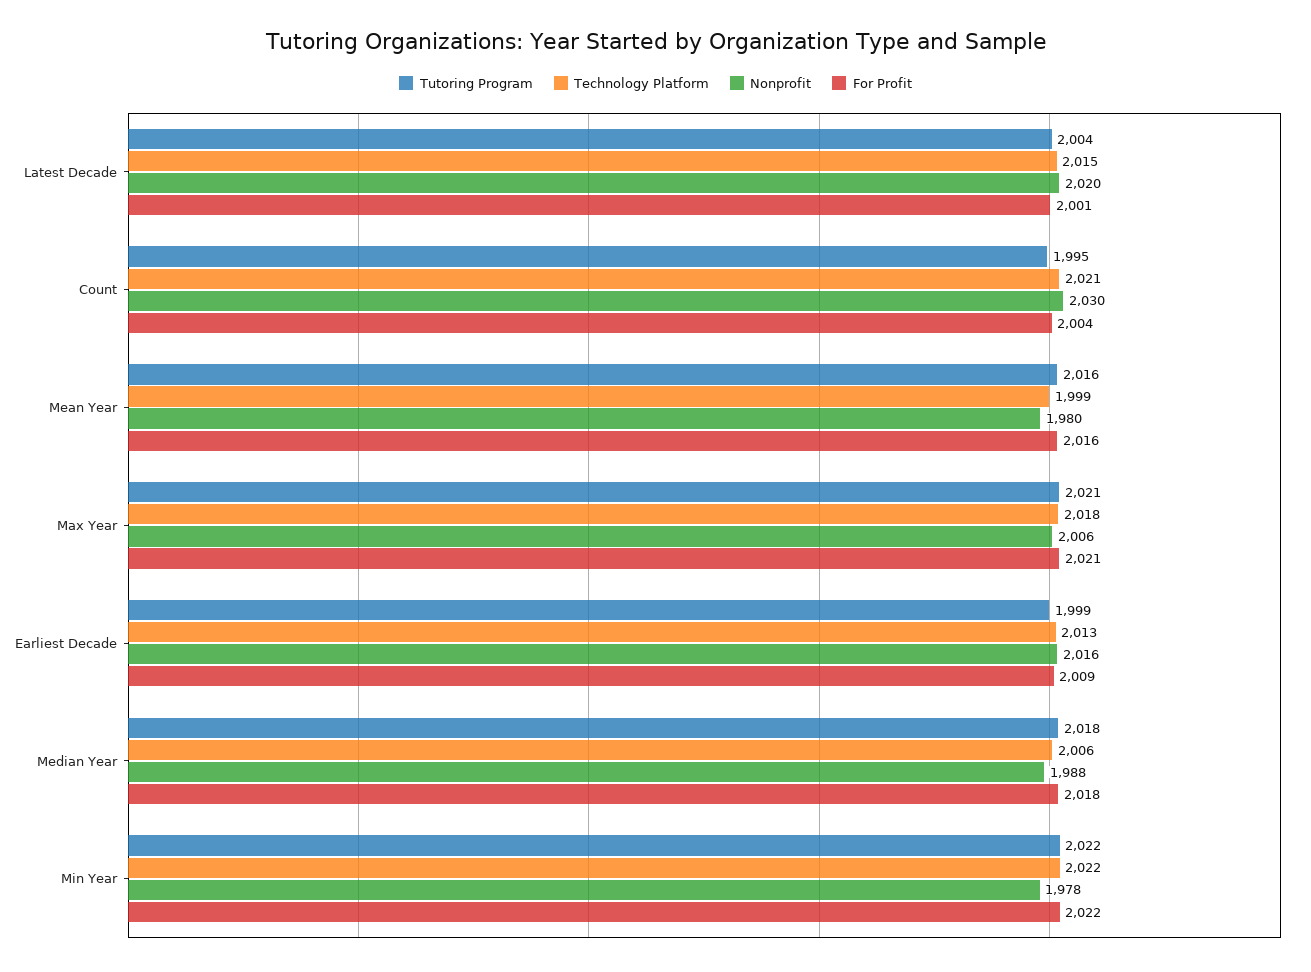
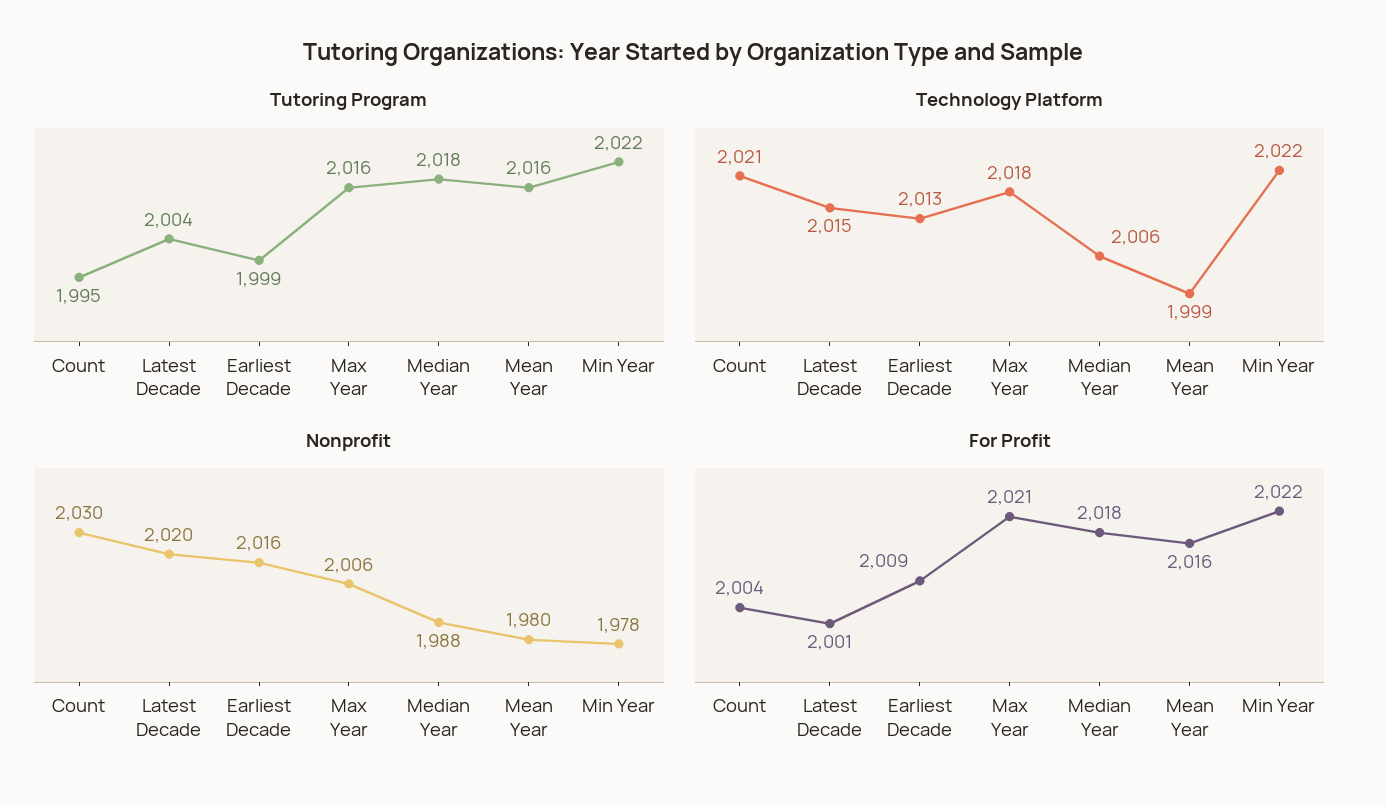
Tutoring Program, Max Year: 2021 -> 2016

